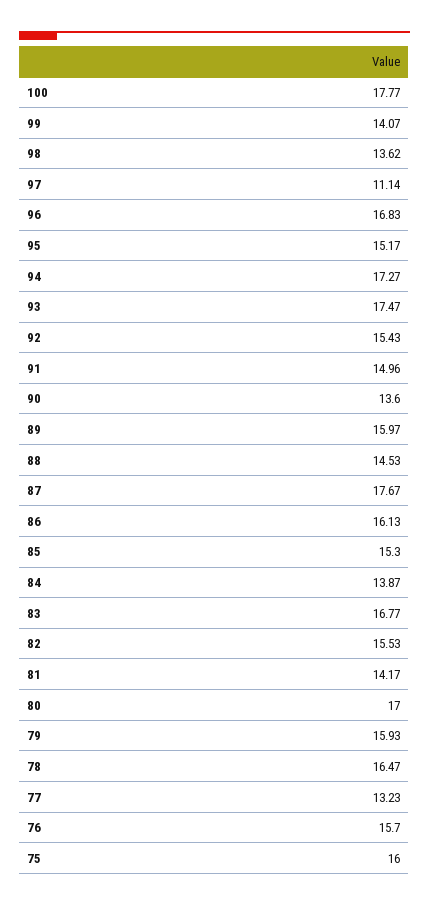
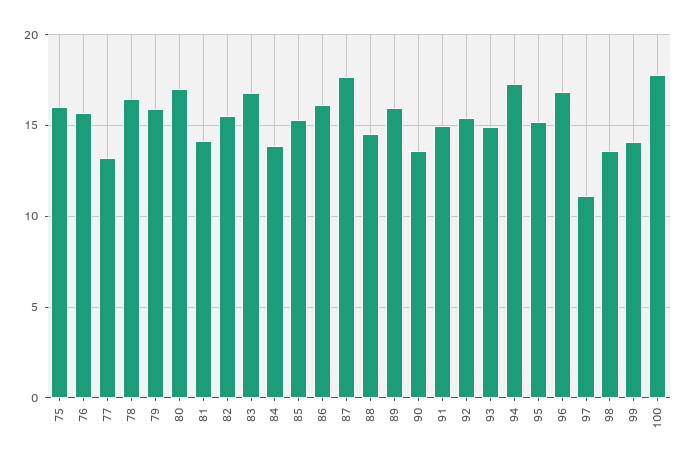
93: 17.47 -> 15

